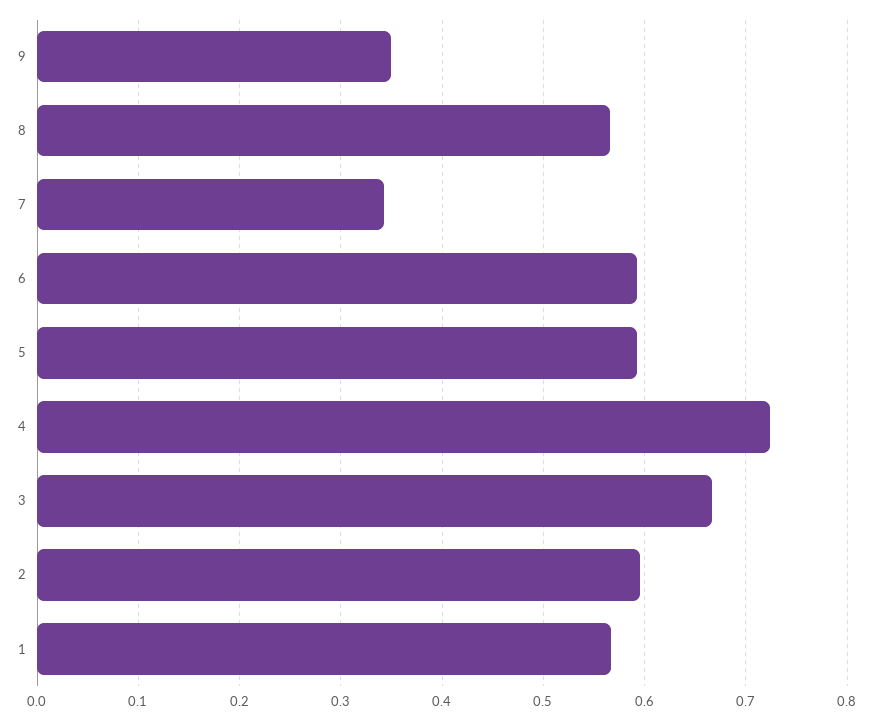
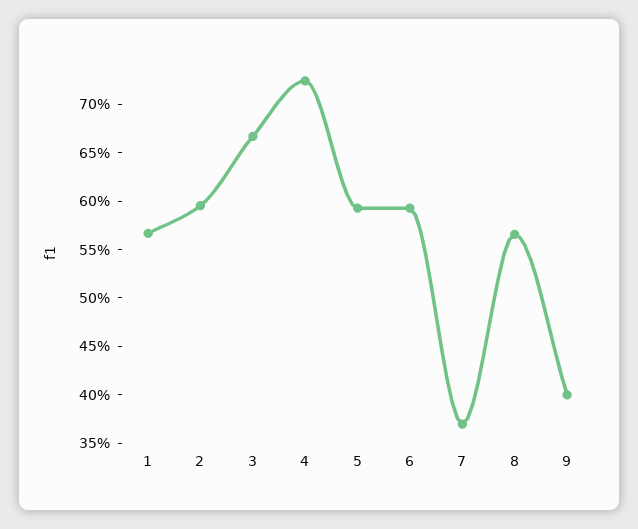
9: 0.35 -> 0.4
7: 0.34 -> 0.37

